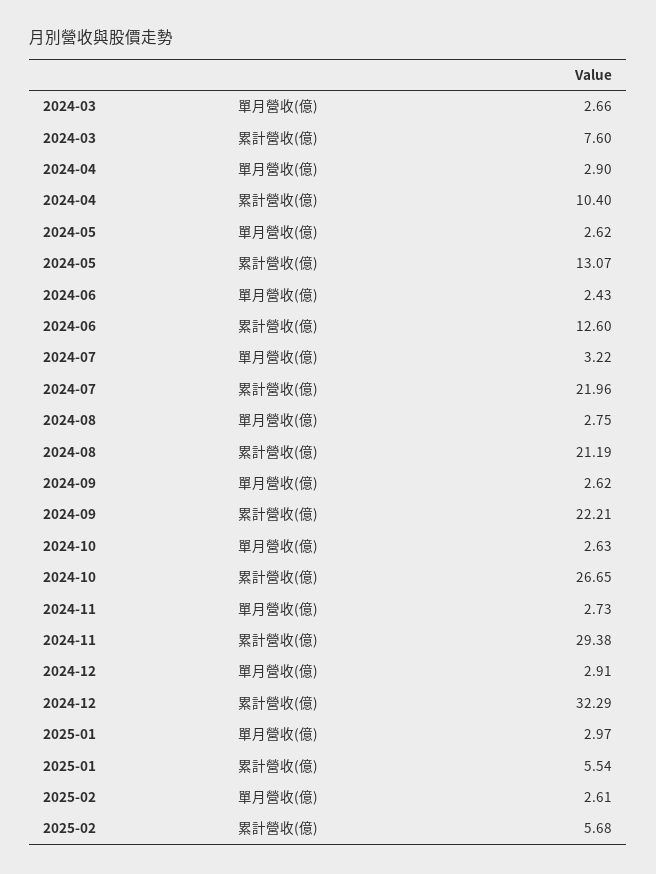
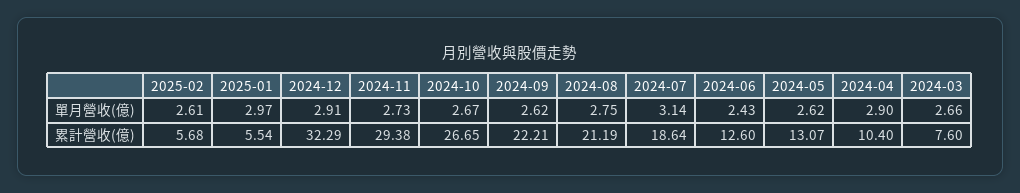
2024-07, 單月營收(億): 3.22 -> 3.14
2024-07, 累計營收(億): 21.96 -> 18.64
2024-10, 單月營收(億): 2.63 -> 2.67

